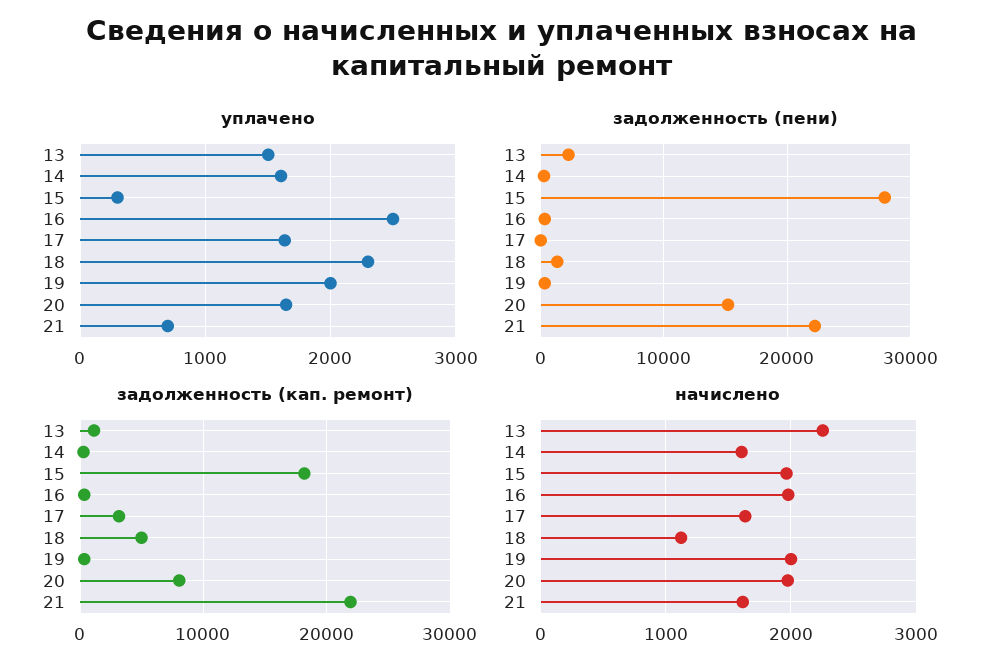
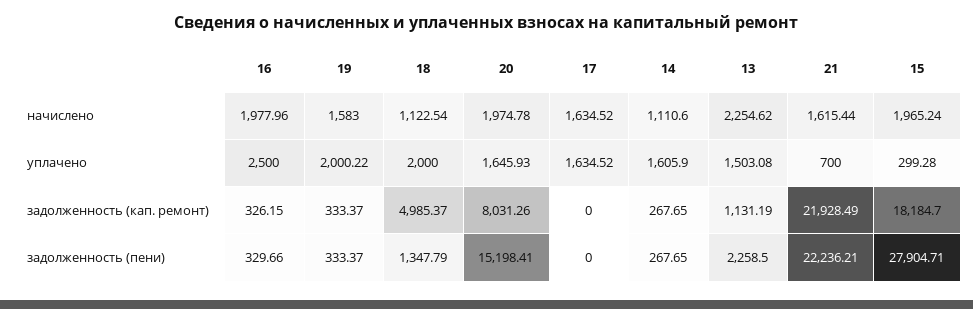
уплачено, 18: 2300 -> 2000
задолженность (кап. ремонт), 17: 3000 -> 0
начислено, 14: 1600 -> 1110.6
начислено, 19: 2000 -> 1583

